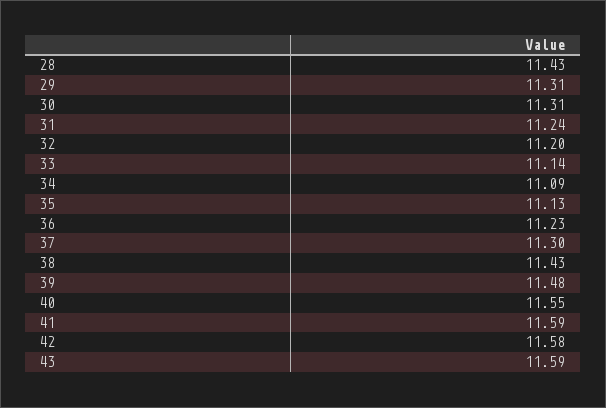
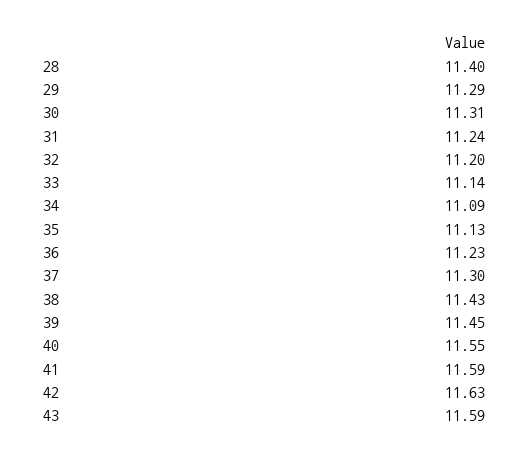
28: 11.43 -> 11.4
29: 11.31 -> 11.29
39: 11.48 -> 11.45
42: 11.58 -> 11.63

